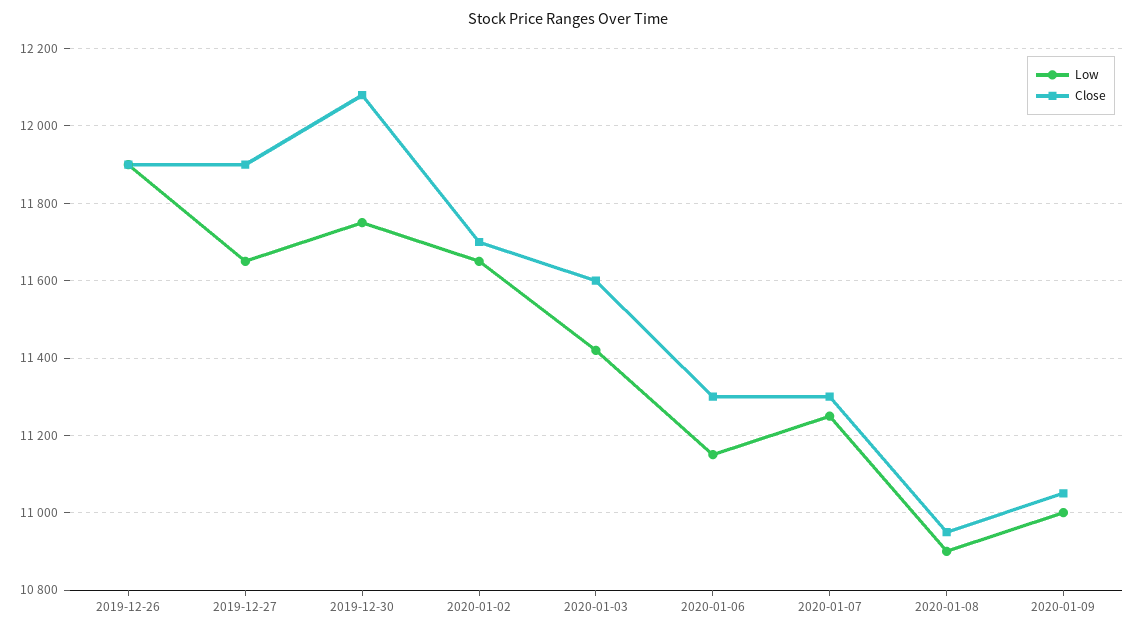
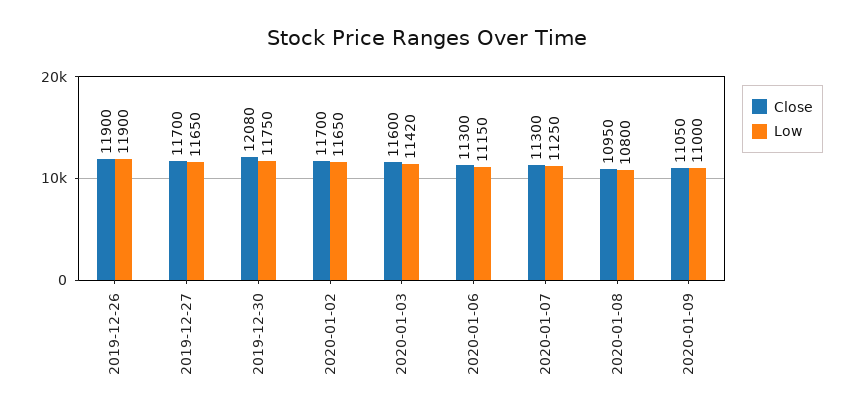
Close, 2019-12-27: 11900 -> 11700
Low, 2020-01-08: 10900 -> 10800

